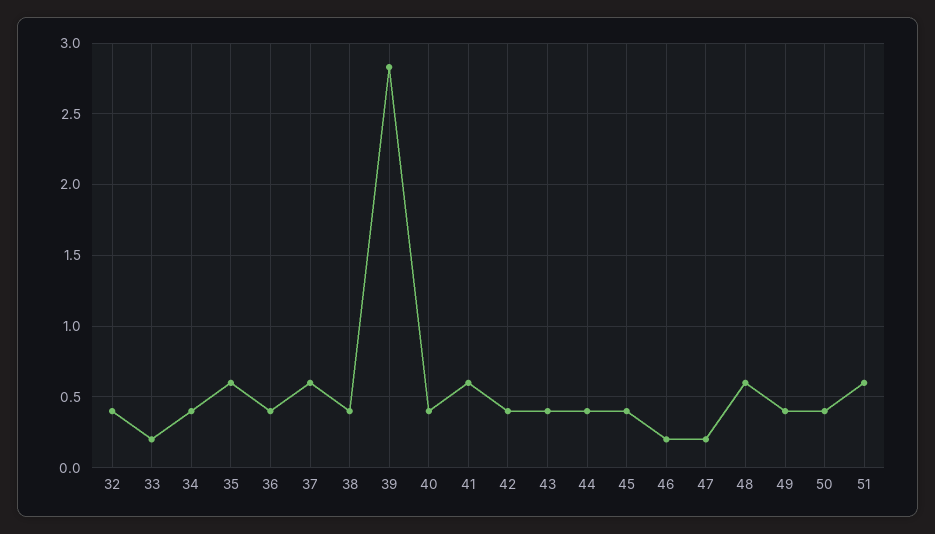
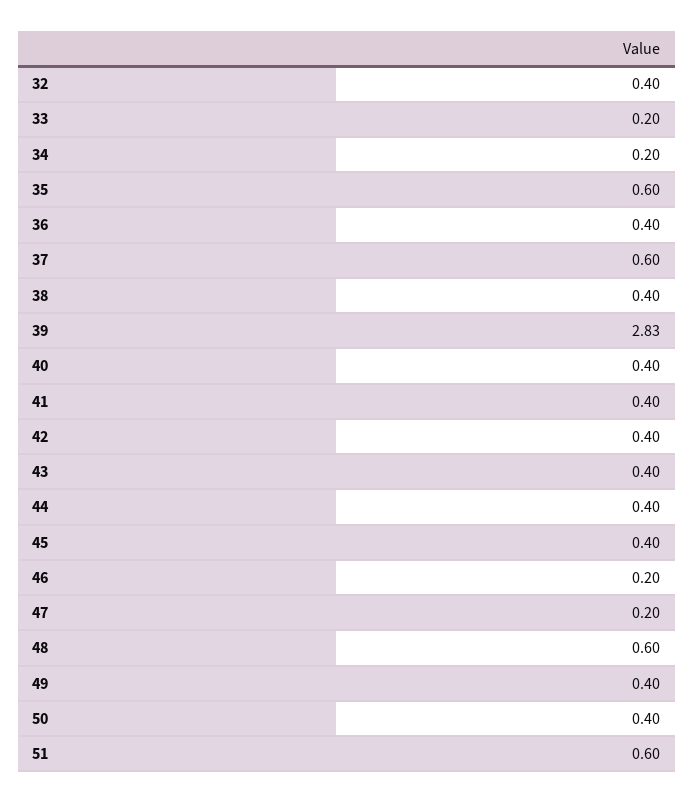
34: 0.4 -> 0.2
41: 0.6 -> 0.4

